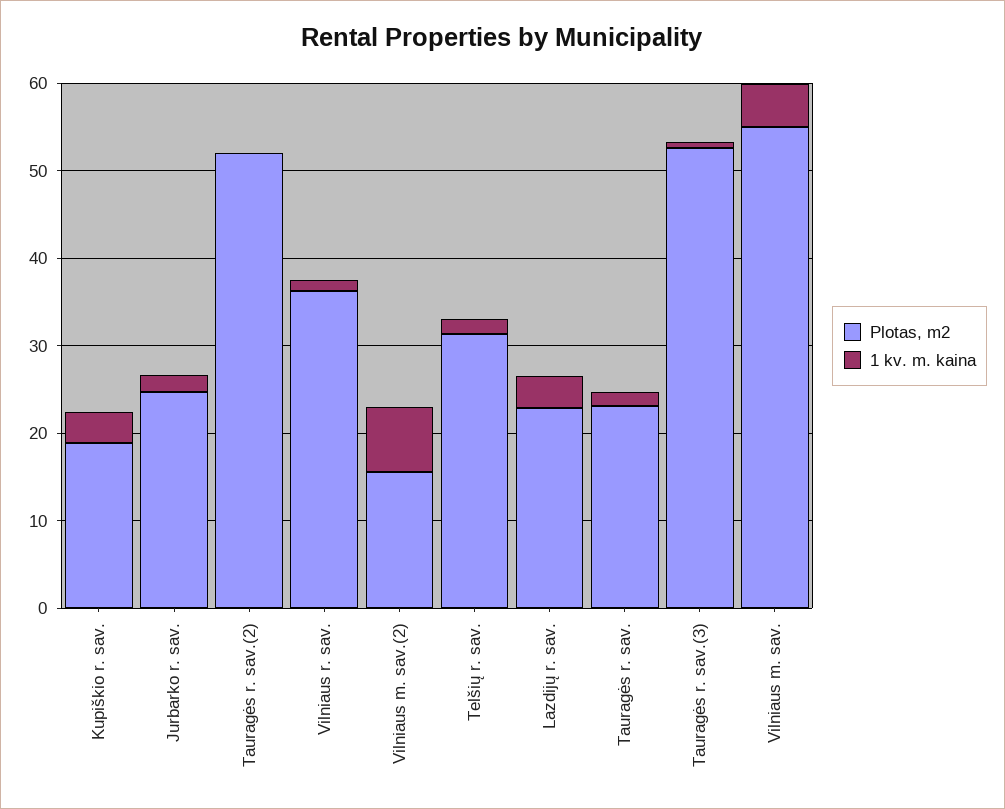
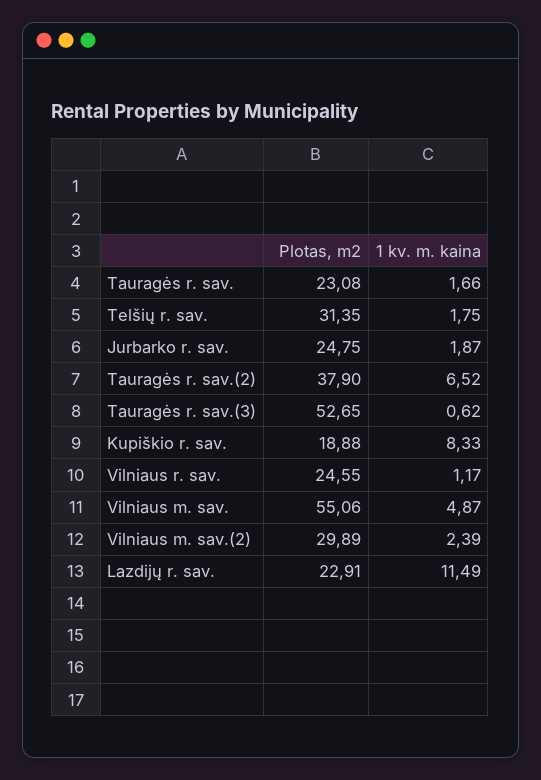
1 kv. m. kaina, Kupiškio r. sav.: 4 -> 8.33
Plotas, m2, Tauragės r. sav.(2): 52 -> 37.9
1 kv. m. kaina, Tauragės r. sav.(2): 0 -> 6.52
Plotas, m2, Vilniaus r. sav.: 36 -> 24.55
Plotas, m2, Vilniaus m. sav.(2): 16 -> 29.89
1 kv. m. kaina, Vilniaus m. sav.(2): 8 -> 2.39
1 kv. m. kaina, Lazdijų r. sav.: 4 -> 11.49

